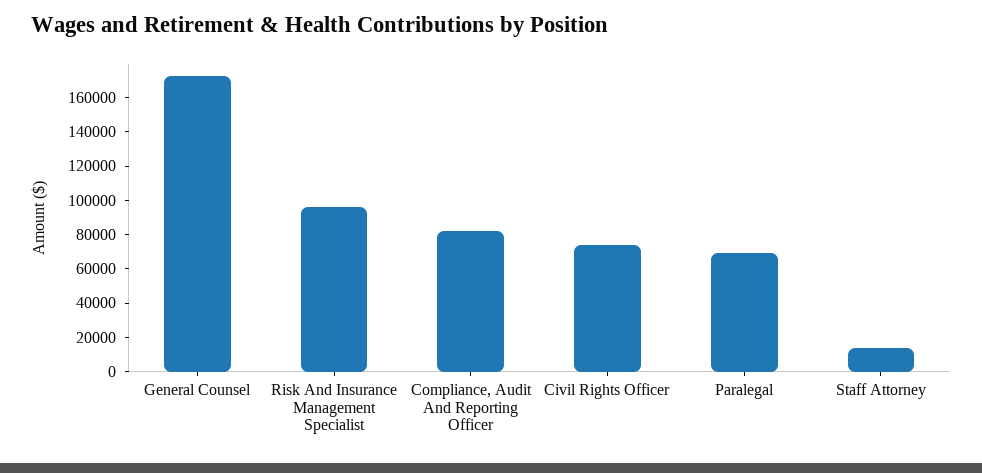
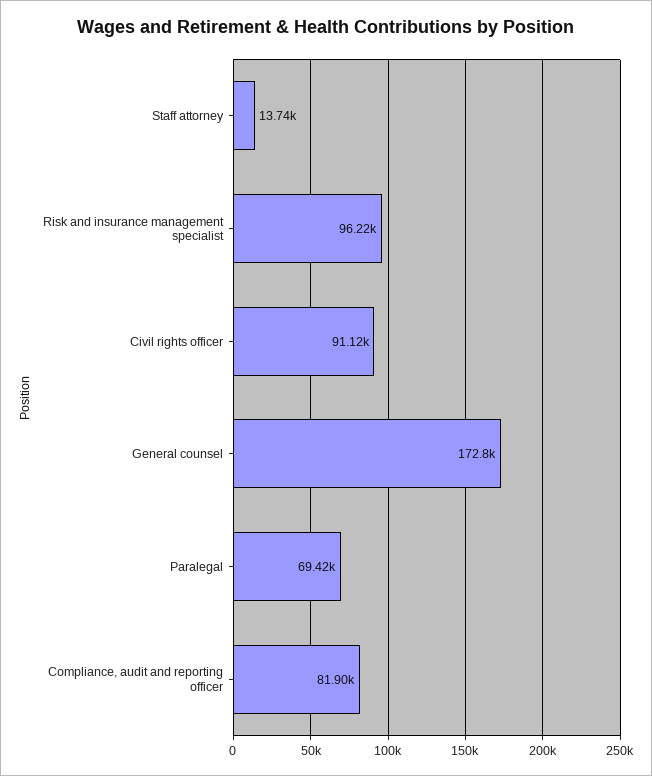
Civil Rights Officer: 75000 -> 91120

